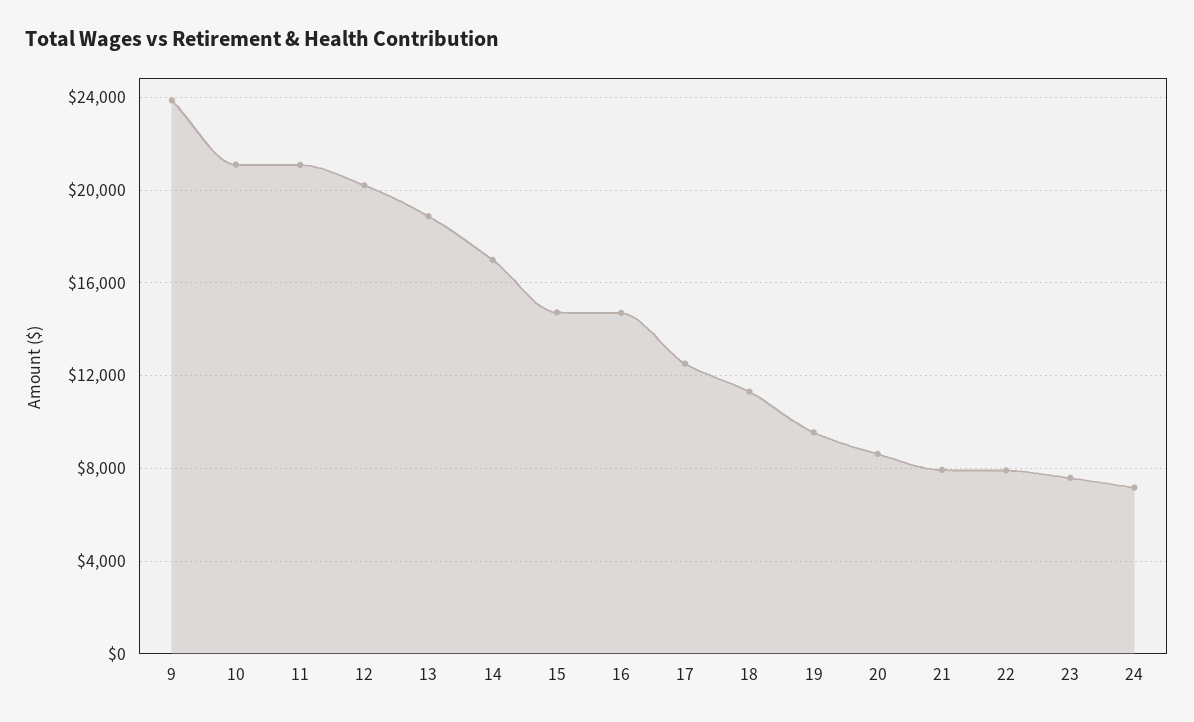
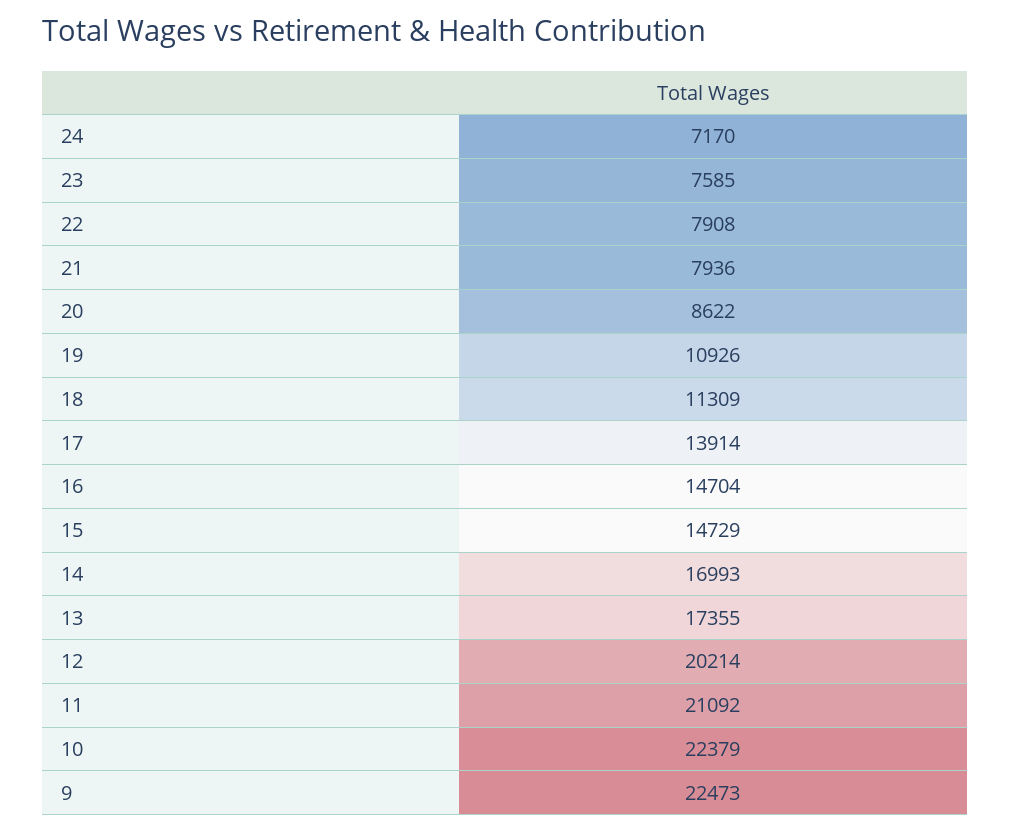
9: 24000 -> 22473
10: 21000 -> 22379
13: 19000 -> 17355
17: 12500 -> 13914
19: 9500 -> 10926

